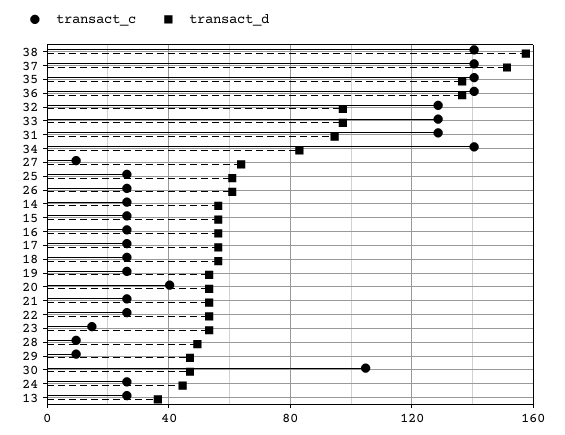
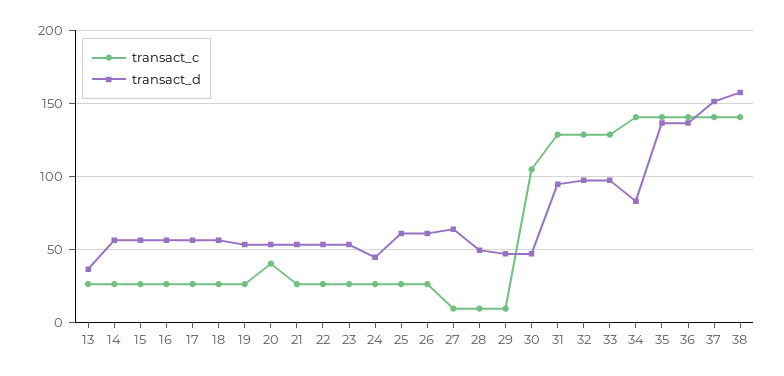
transact_c, 23: 15 -> 25

